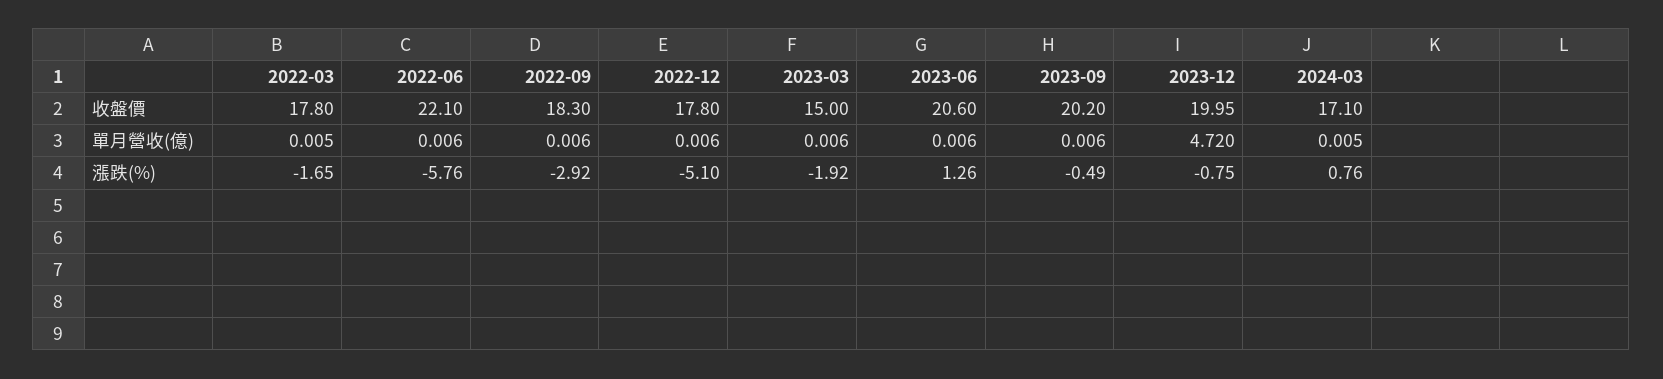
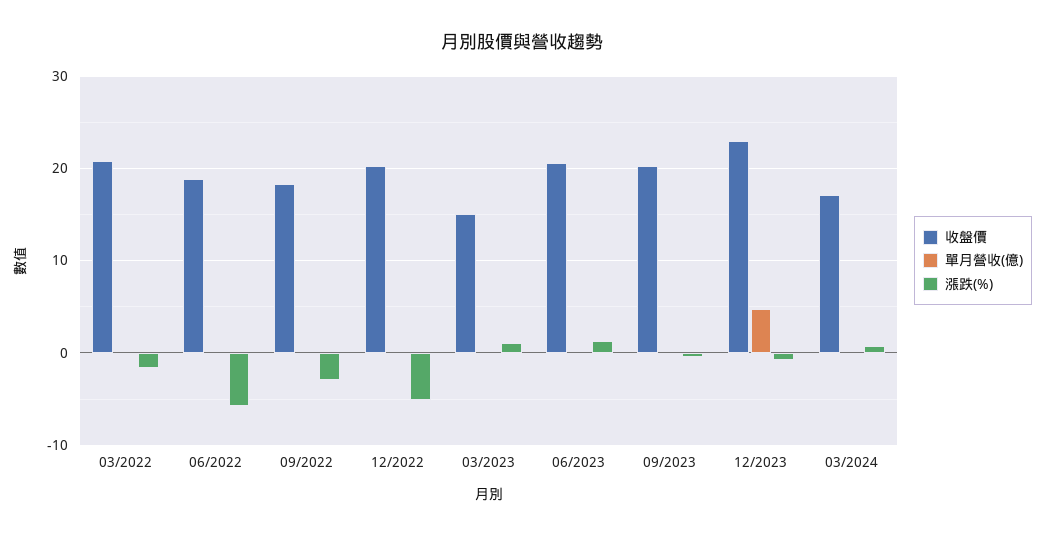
收盤價, 2022-03: 17.8 -> 21
收盤價, 2022-06: 22.1 -> 19
收盤價, 2022-12: 17.8 -> 20
收盤價, 2023-12: 19.95 -> 23
漲跌(%), 2023-03: -1.92 -> 1

